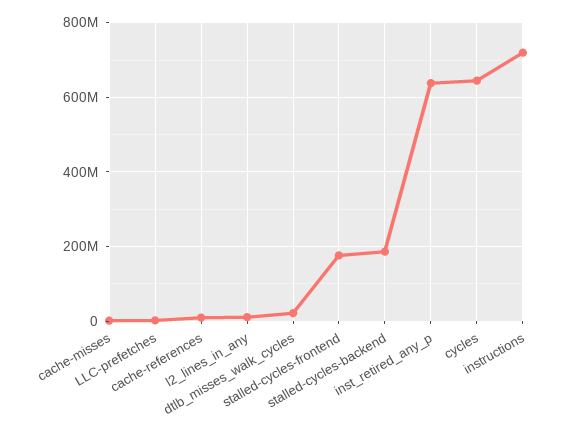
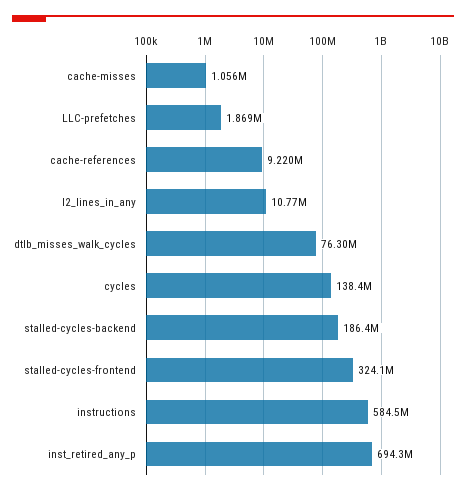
dtlb_misses_walk_cycles: 20000000 -> 76300000
stalled-cycles-frontend: 180000000 -> 324100000
inst_retired_any_p: 640000000 -> 694300000
cycles: 640000000 -> 138400000
instructions: 720000000 -> 584500000

